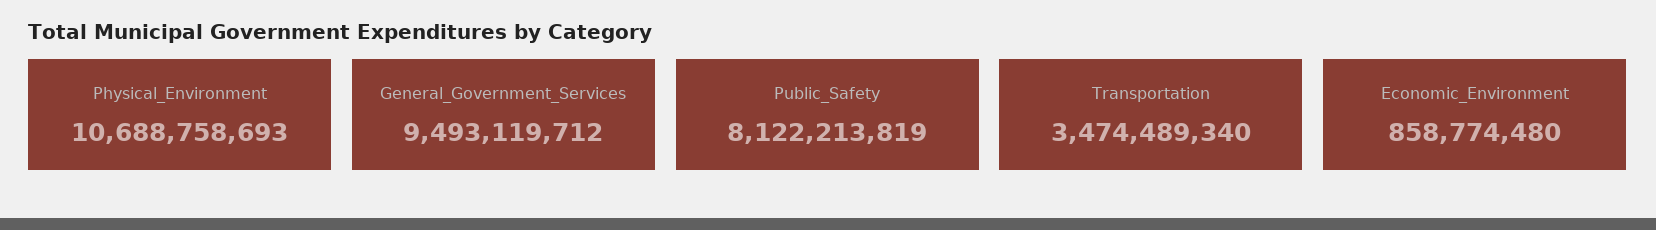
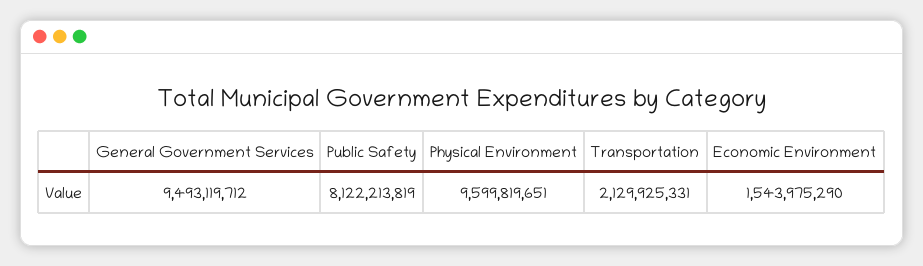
Physical_Environment: 10688758693 -> 9599819651
Transportation: 3474489340 -> 2129925331
Economic_Environment: 858774480 -> 1543975290

